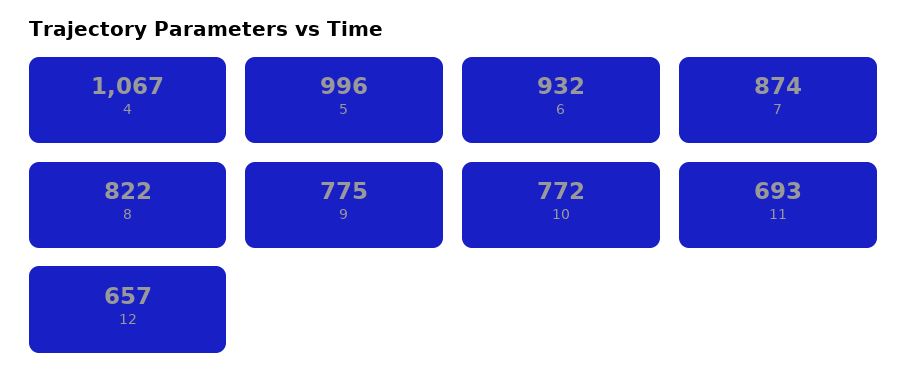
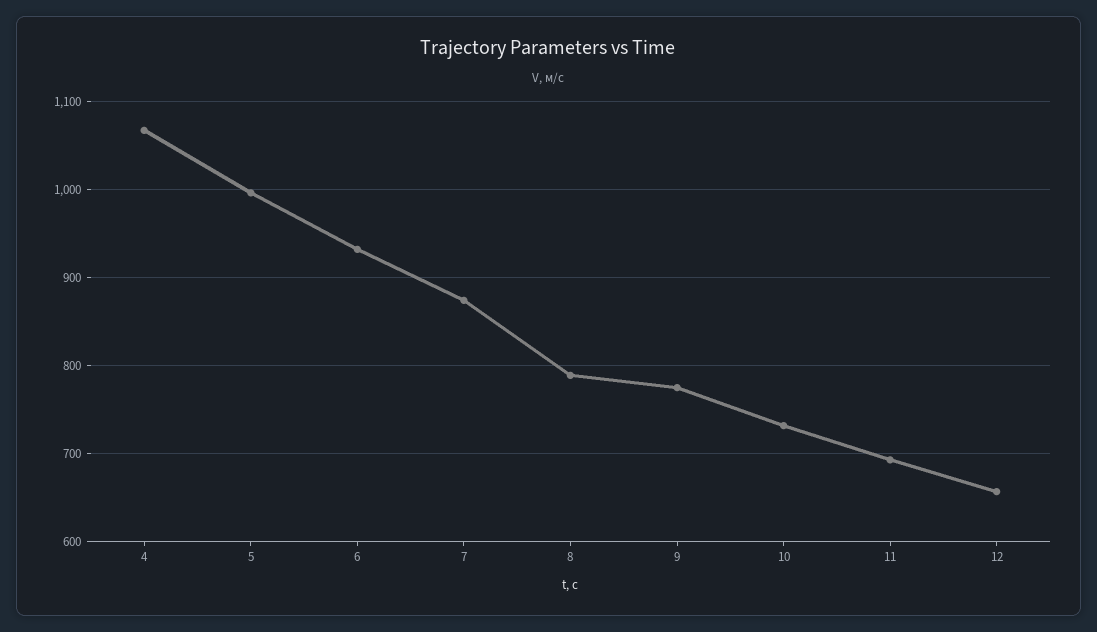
8: 822 -> 790
10: 772 -> 730

